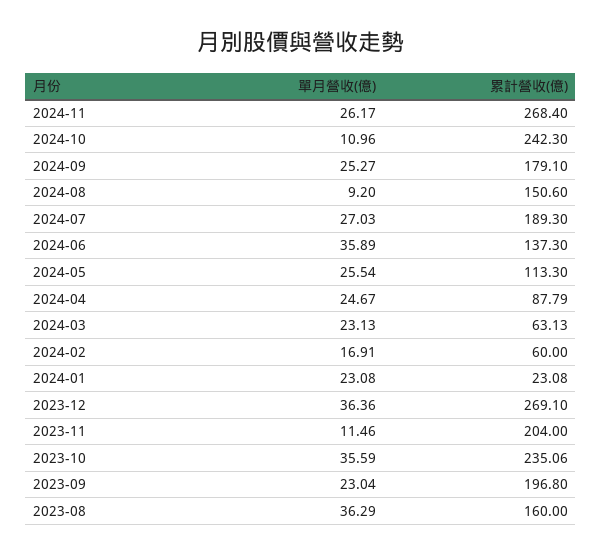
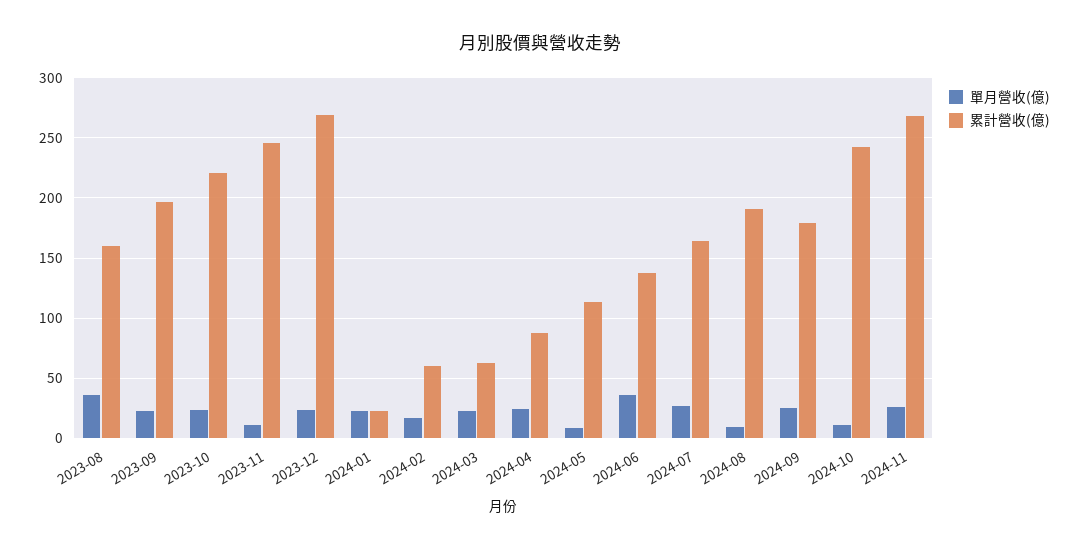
累計營收(億), 2024-08: 150.6 -> 190
累計營收(億), 2024-07: 189.3 -> 165
單月營收(億), 2024-05: 25.54 -> 10
單月營收(億), 2023-12: 36.36 -> 25
累計營收(億), 2023-11: 204 -> 245
單月營收(億), 2023-10: 35.59 -> 25
累計營收(億), 2023-10: 235.06 -> 220

